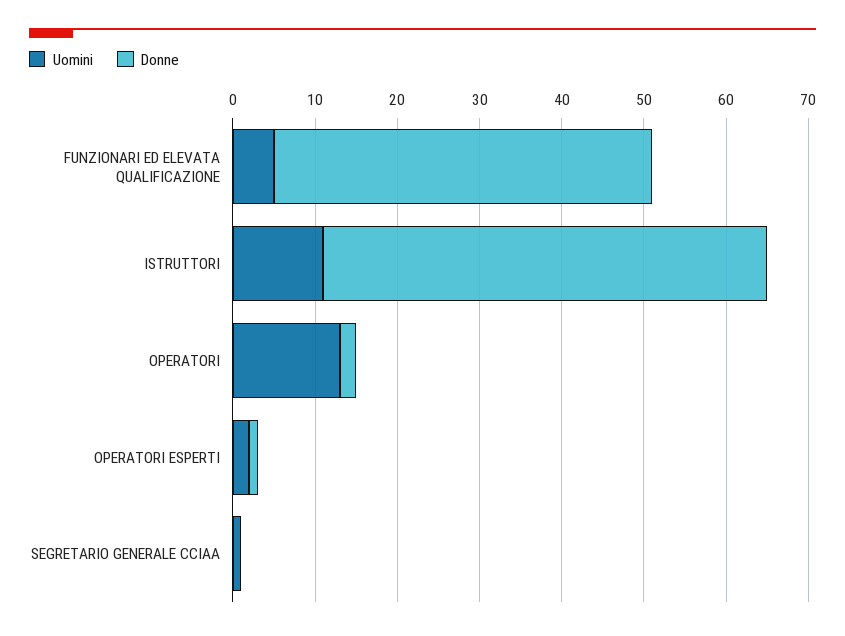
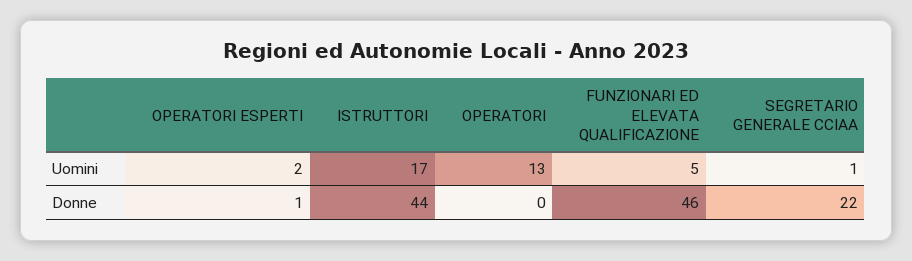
Uomini, ISTRUTTORI: 11 -> 17
Donne, ISTRUTTORI: 54 -> 44
Donne, OPERATORI: 2 -> 0
Donne, SEGRETARIO GENERALE CCIAA: 0 -> 22

